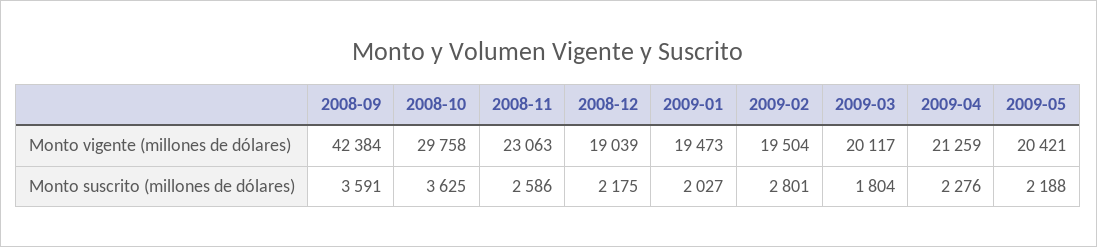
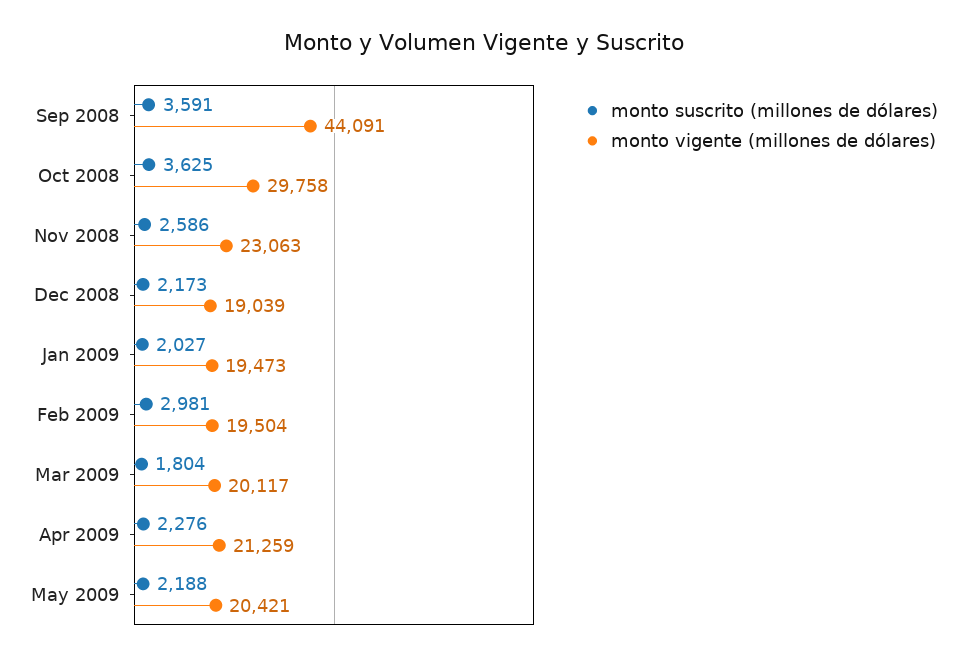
Monto vigente (millones de dólares), 2008-09: 42384 -> 44091
Monto suscrito (millones de dólares), 2008-12: 2175 -> 2173
Monto suscrito (millones de dólares), 2009-02: 2801 -> 2981

